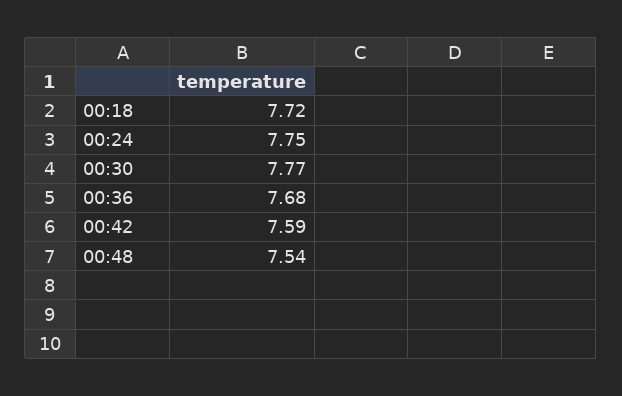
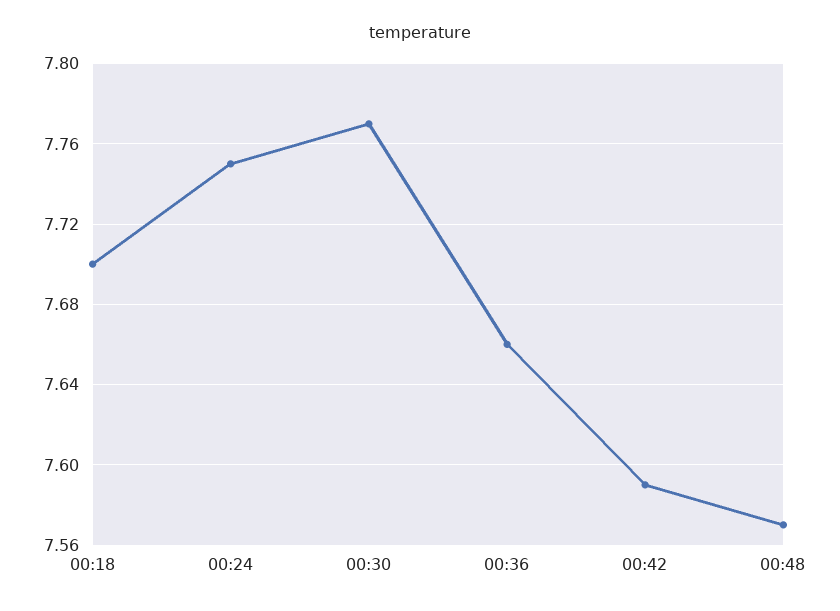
00:18: 7.72 -> 7.7
00:36: 7.68 -> 7.66
00:48: 7.54 -> 7.57

